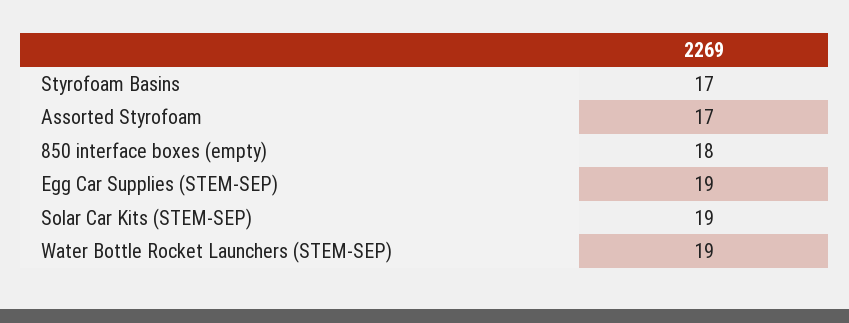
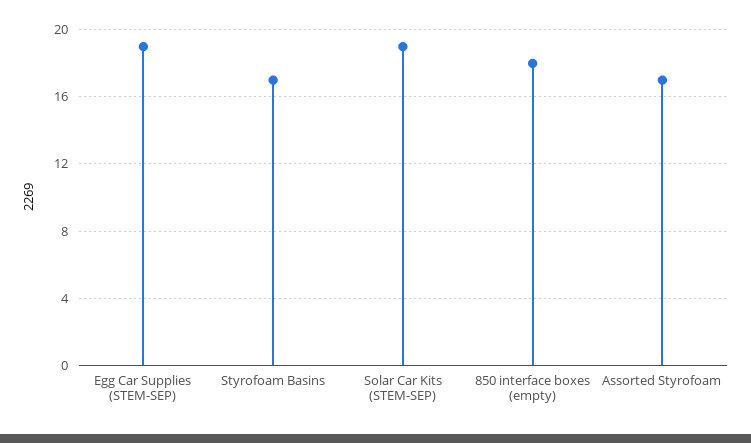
Water Bottle Rocket Launchers (STEM-SEP): 19 -> none

